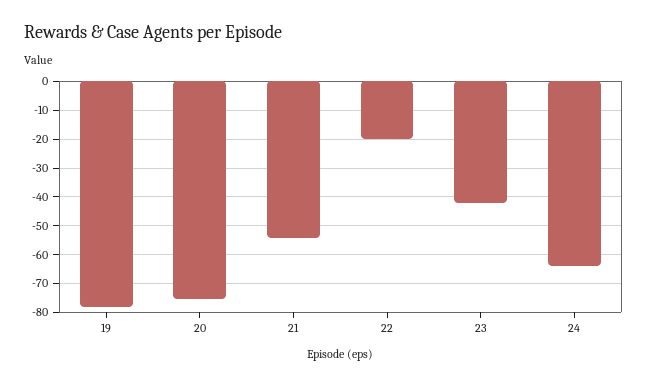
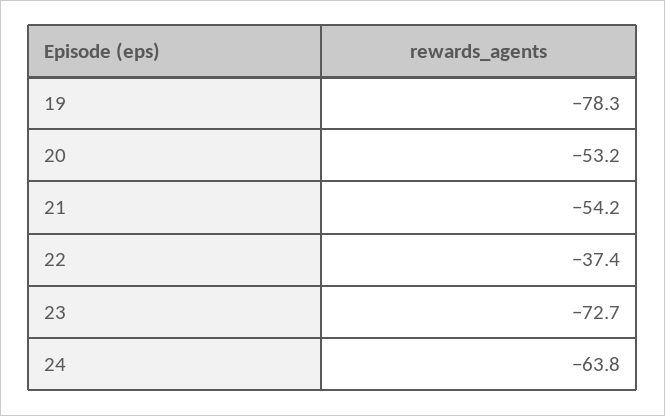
20: -75 -> -53.2
22: -20 -> -37.4
23: -42.5 -> -72.7

